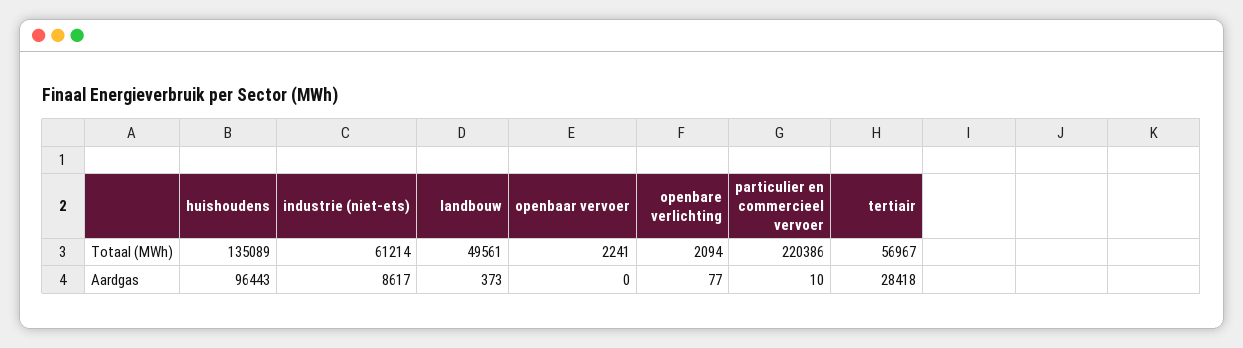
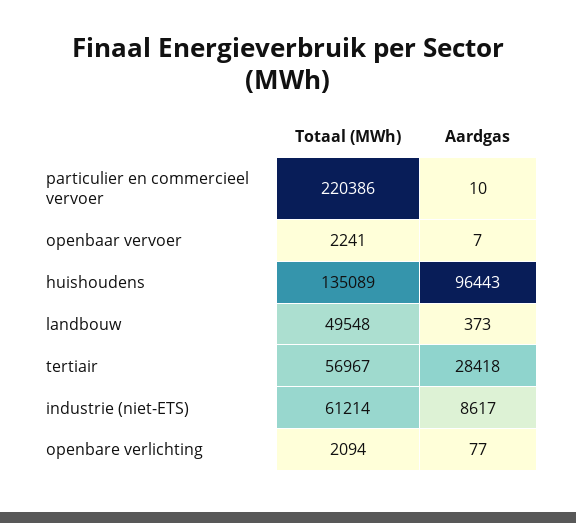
landbouw, Totaal (MWh): 49561 -> 49548
openbaar vervoer, Aardgas: 0 -> 7

